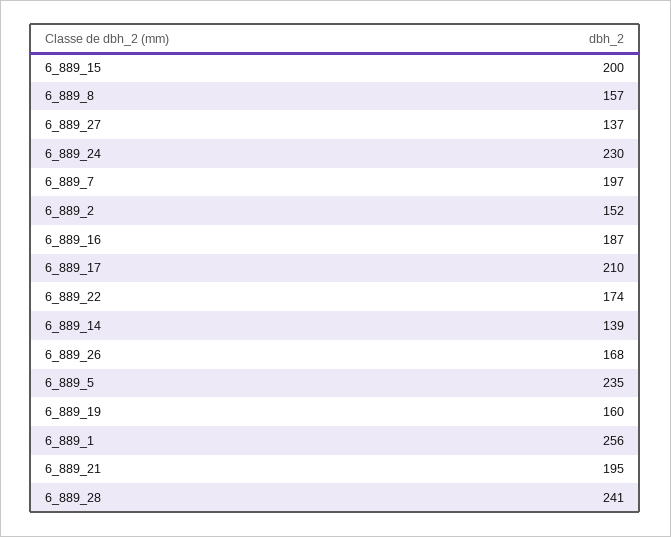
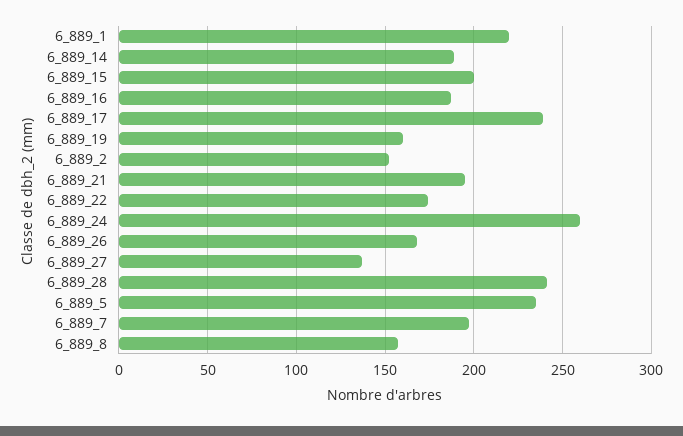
6_889_24: 230 -> 260
6_889_17: 210 -> 240
6_889_14: 139 -> 190
6_889_1: 256 -> 220

